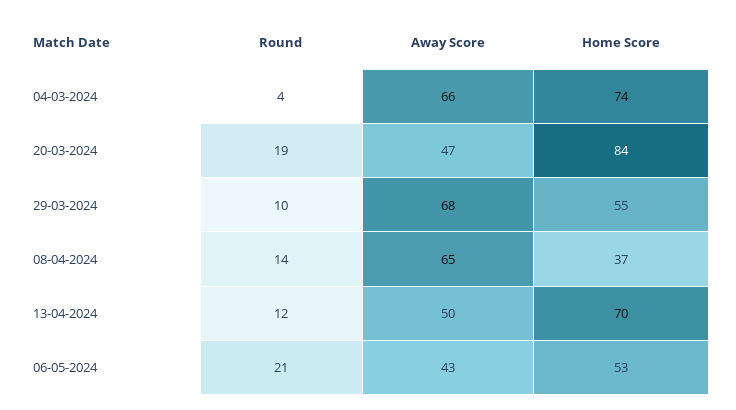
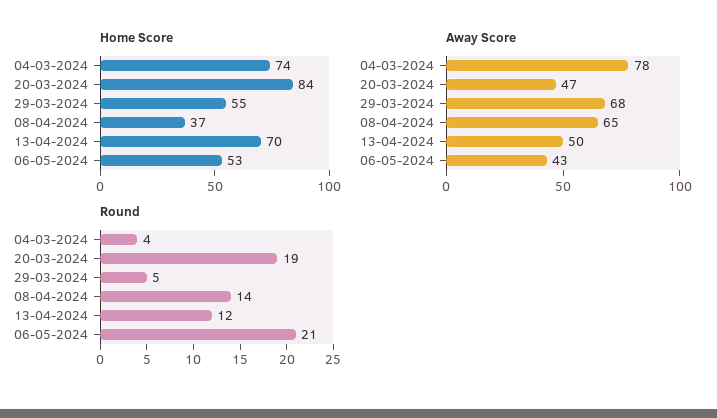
Away Score, 04-03-2024: 66 -> 78
Round, 29-03-2024: 10 -> 5

